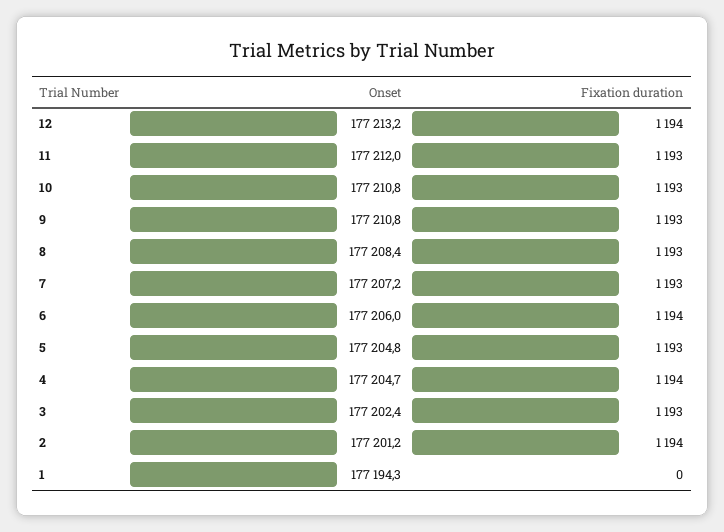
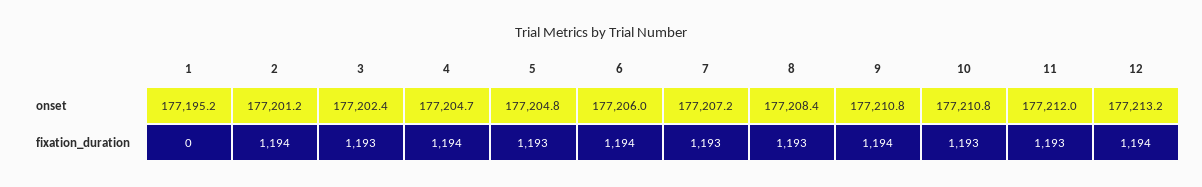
Fixation duration, 9: 1193 -> 1194
Onset, 1: 177194.3 -> 177195.2

